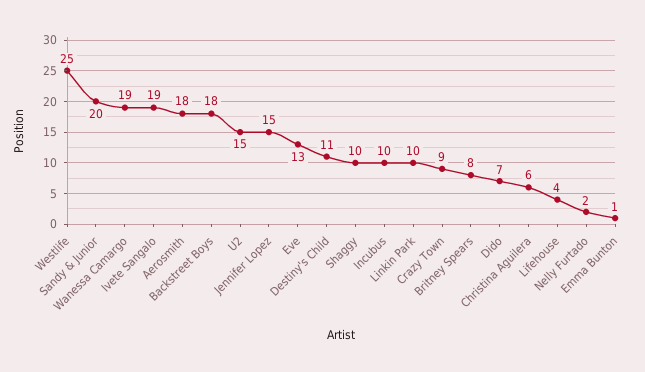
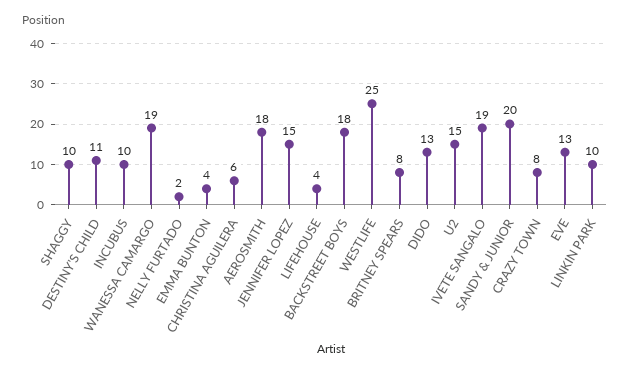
Crazy Town: 9 -> 8
Dido: 7 -> 13
Emma Bunton: 1 -> 4

